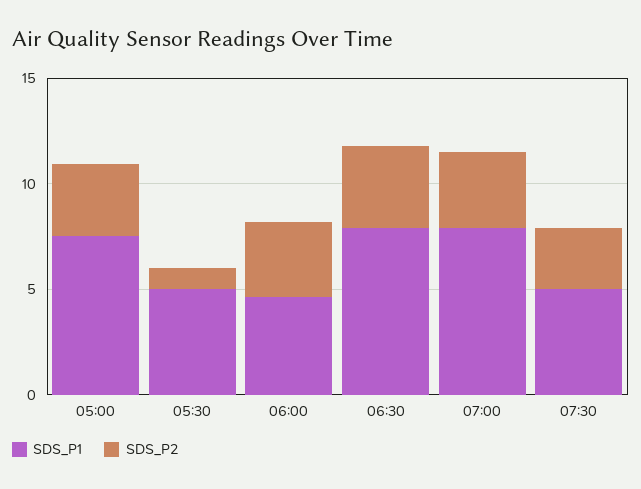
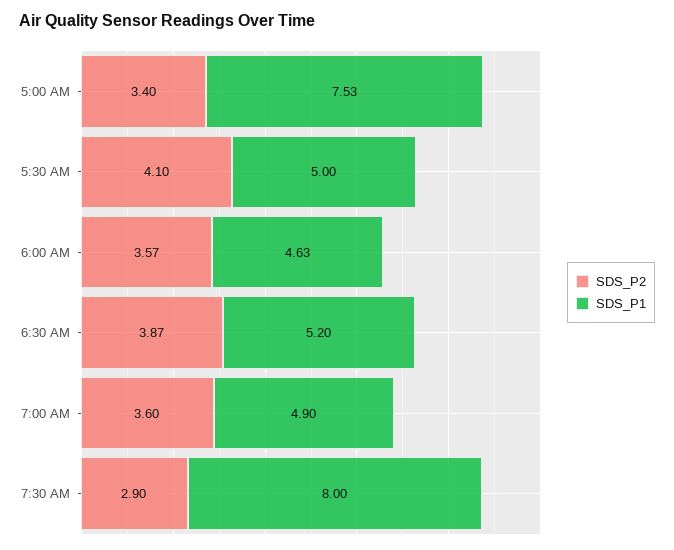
SDS_P2, 05:30: 1 -> 4.1
SDS_P1, 06:30: 8 -> 5.2
SDS_P1, 07:00: 8 -> 4.9
SDS_P1, 07:30: 5 -> 8

